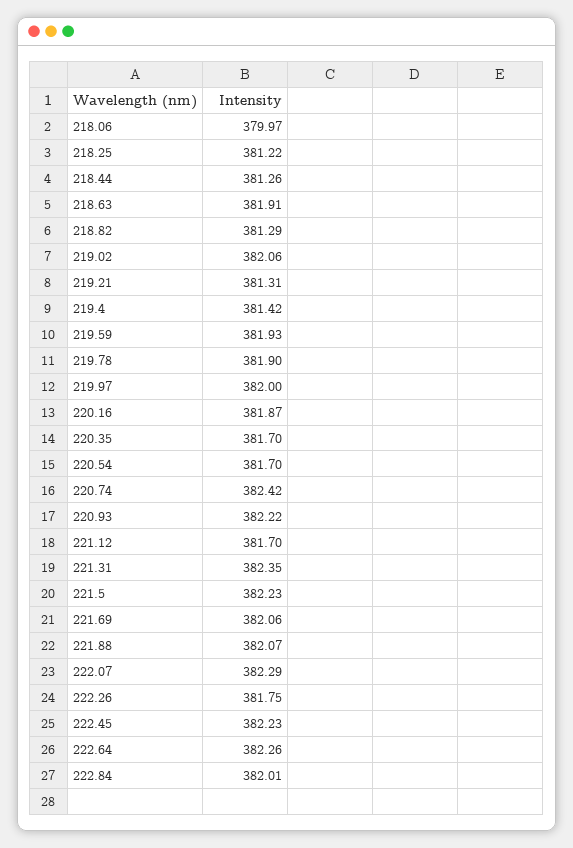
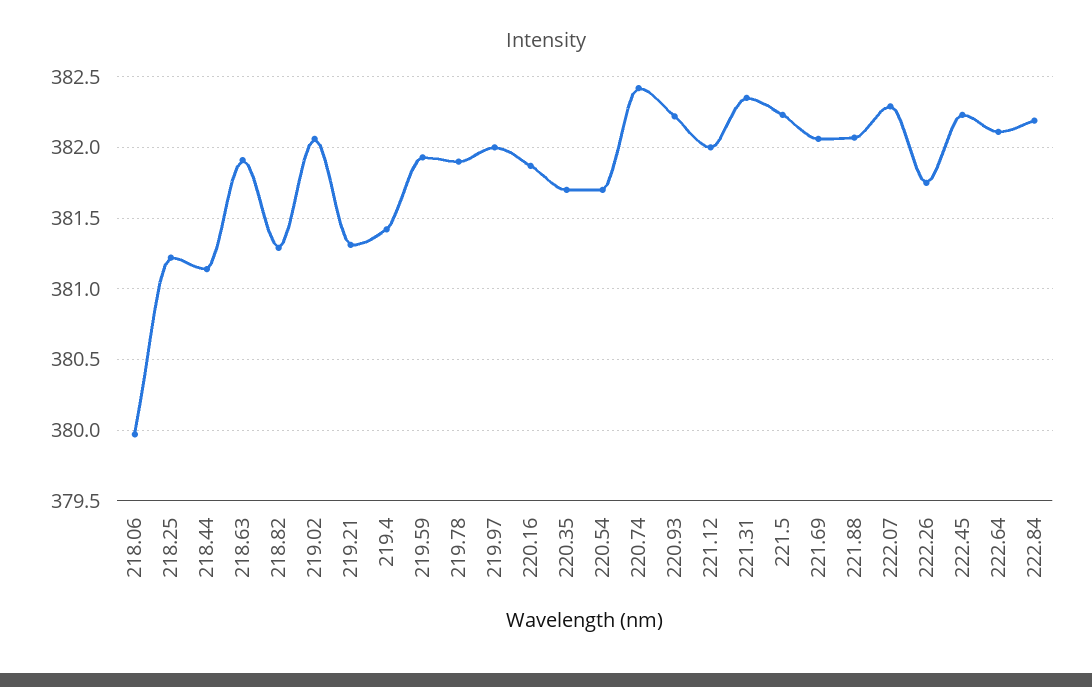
218.44: 381.26 -> 381.15
221.12: 381.7 -> 382
222.64: 382.26 -> 382.1
222.84: 382.01 -> 382.2

